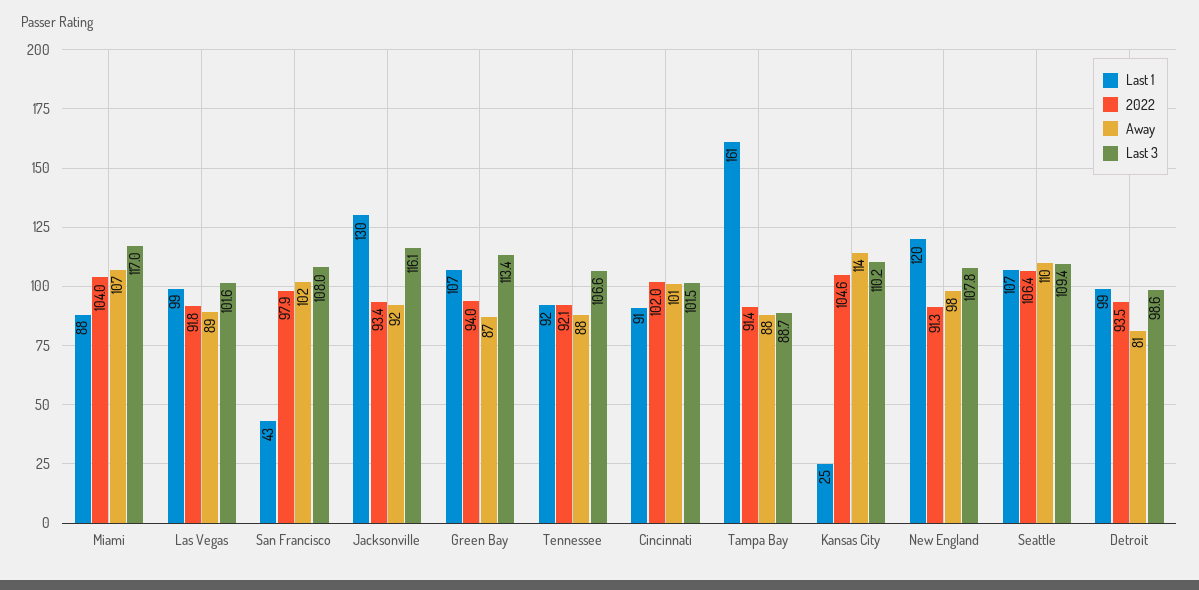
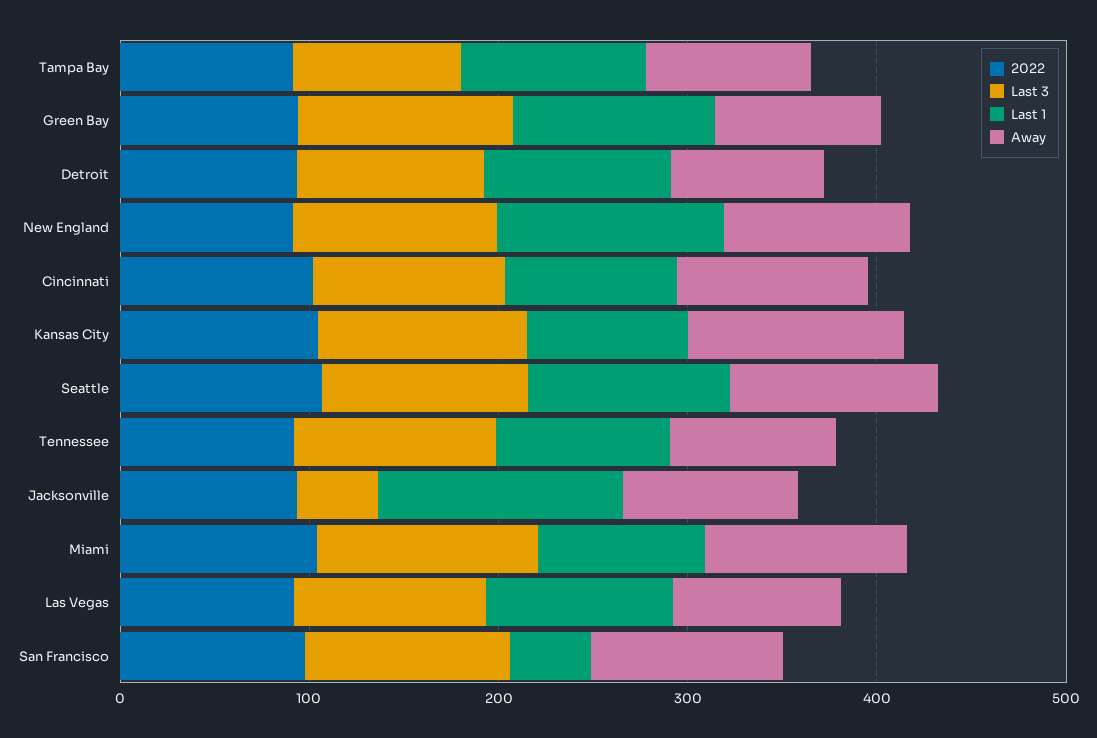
Last 3, Jacksonville: 116.1 -> 40
Last 1, Tampa Bay: 161 -> 100
Last 1, Kansas City: 25 -> 80

